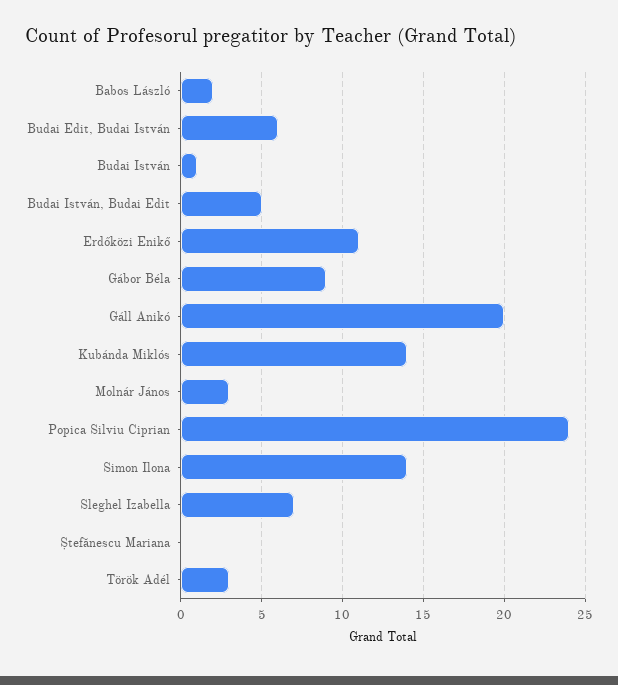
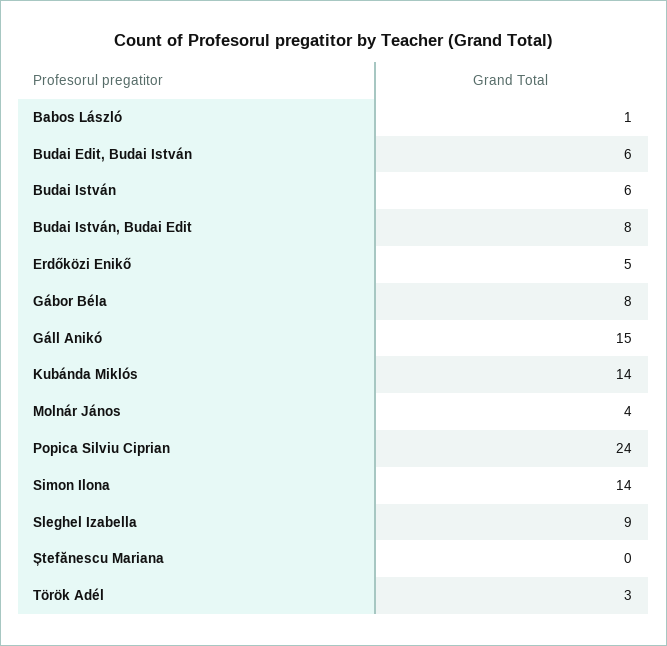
Babos László: 2 -> 1
Budai István: 1 -> 6
Budai István, Budai Edit: 5 -> 8
Erdőközi Enikő: 11 -> 5
Gábor Béla: 9 -> 8
Gáll Anikó: 20 -> 15
Molnár János: 3 -> 4
Sleghel Izabella: 7 -> 9

